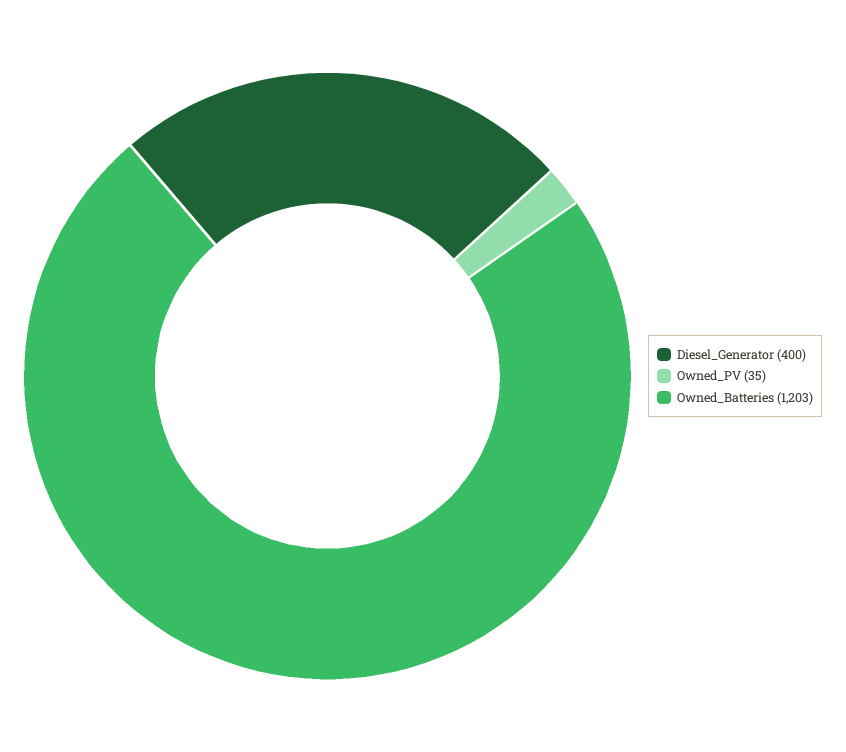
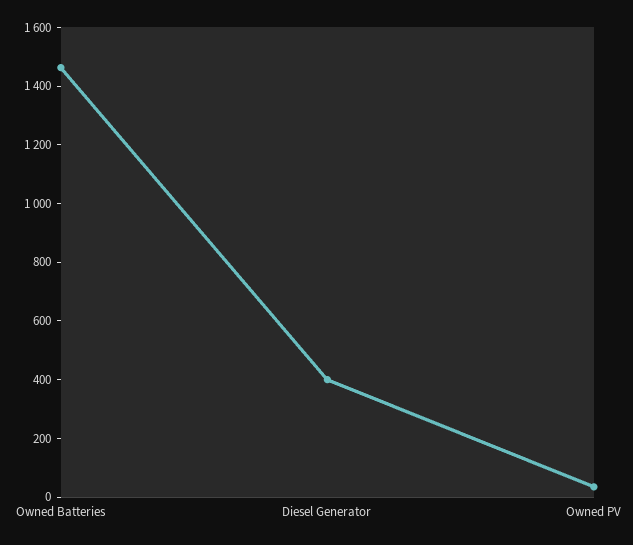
Owned_Batteries: 1203 -> 1450

